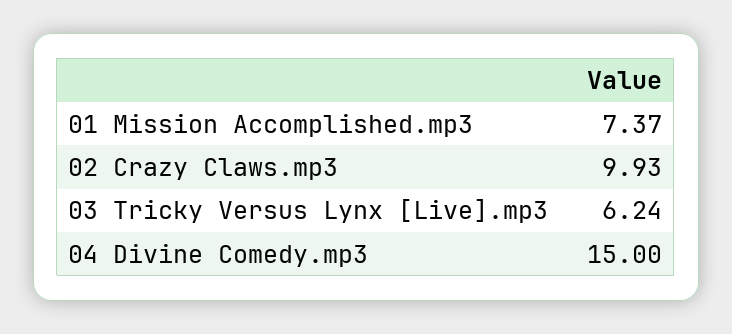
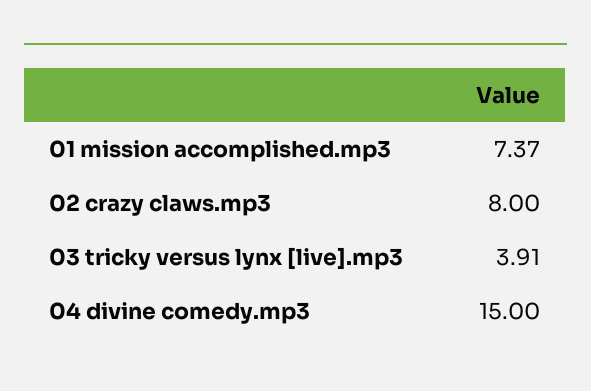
02 Crazy Claws.mp3: 9.93 -> 8
03 Tricky Versus Lynx [Live].mp3: 6.24 -> 3.91

